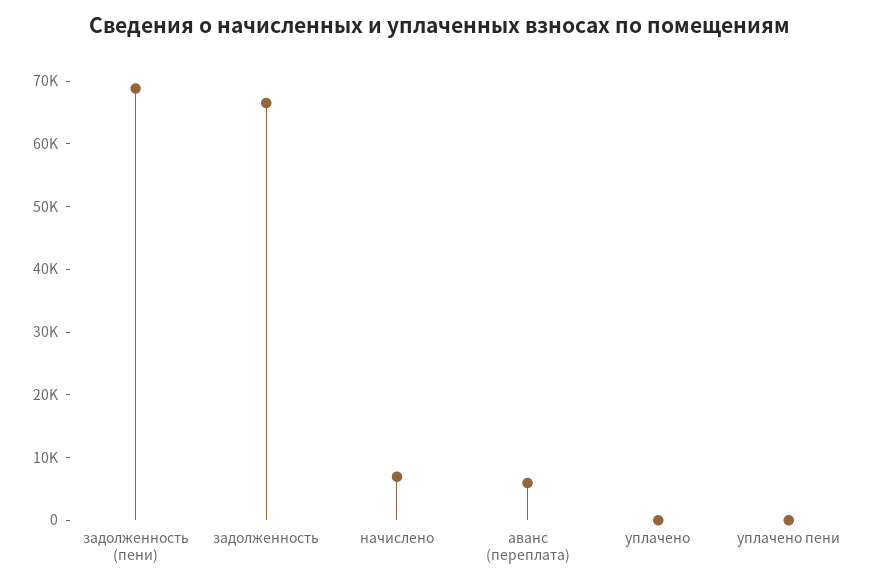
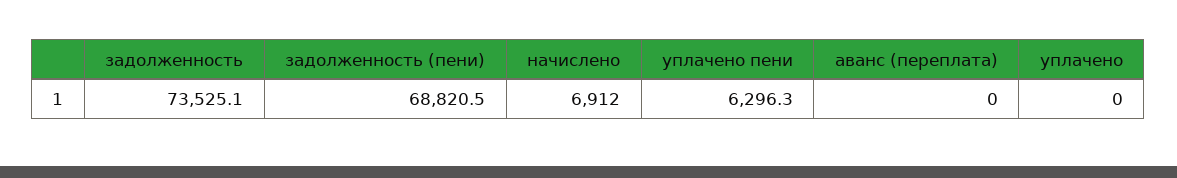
задолженность: 66000 -> 73525.1
аванс (переплата): 6000 -> 0
уплачено пени: 0 -> 6296.3

